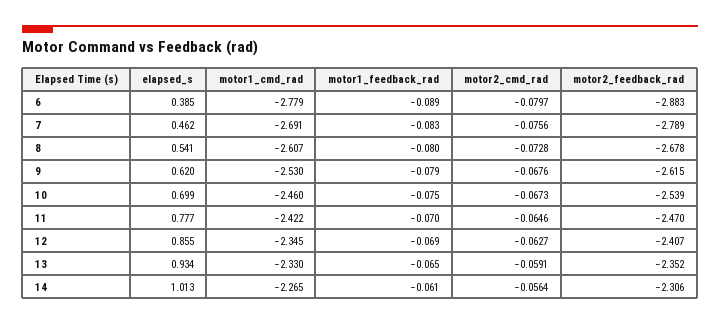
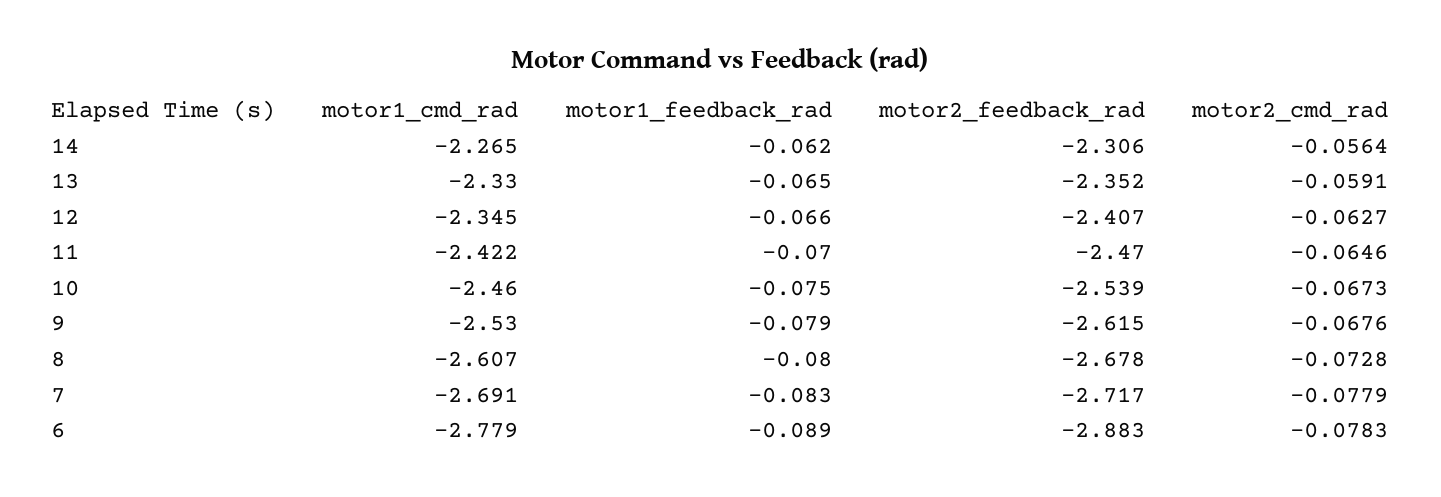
elapsed_s, 6: 0.385 -> none
motor2_cmd_rad, 6: -0.0797 -> -0.0783
elapsed_s, 7: 0.462 -> none
motor2_cmd_rad, 7: -0.0756 -> -0.0779
motor2_feedback_rad, 7: -2.789 -> -2.717
elapsed_s, 8: 0.541 -> none
elapsed_s, 9: 0.62 -> none
elapsed_s, 10: 0.699 -> none
elapsed_s, 11: 0.777 -> none
elapsed_s, 12: 0.855 -> none
motor1_feedback_rad, 12: -0.069 -> -0.066
elapsed_s, 13: 0.934 -> none
elapsed_s, 14: 1.013 -> none
motor1_feedback_rad, 14: -0.061 -> -0.062

